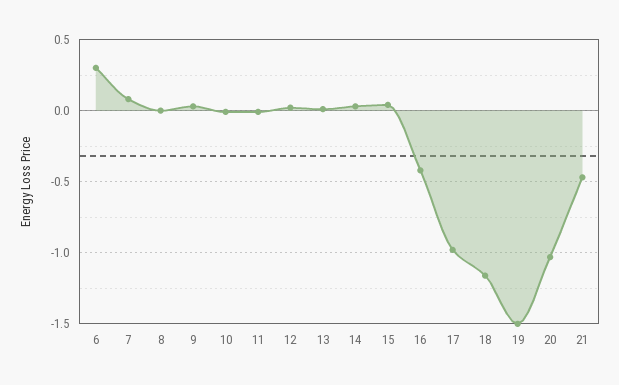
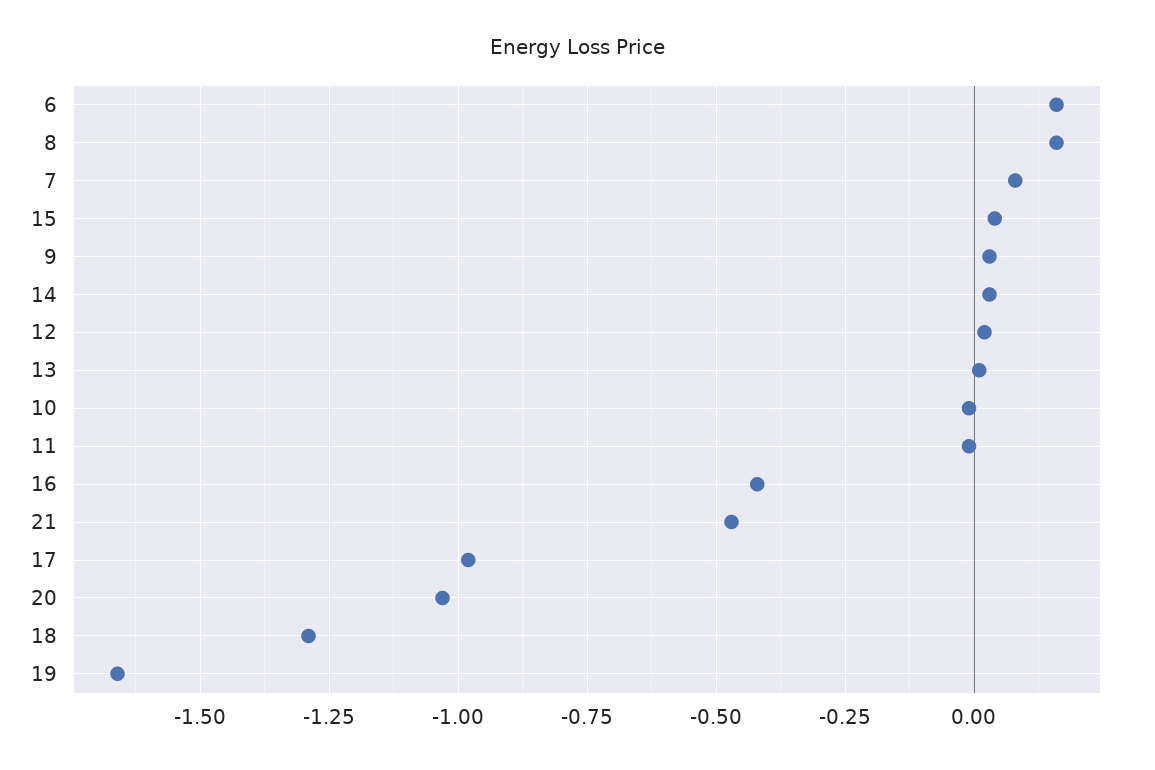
6: 0.3 -> 0.15
8: 0 -> 0.15
18: -1.15 -> -1.3
19: -1.5 -> -1.65

